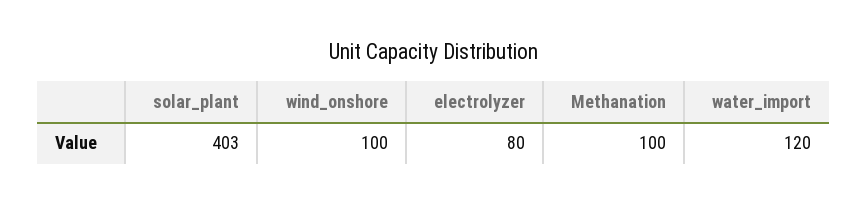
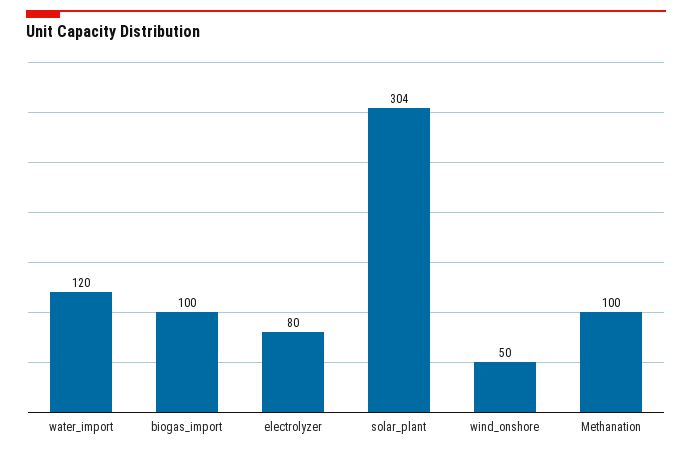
solar_plant: 403 -> 304
wind_onshore: 100 -> 50
biogas_import: none -> 100

